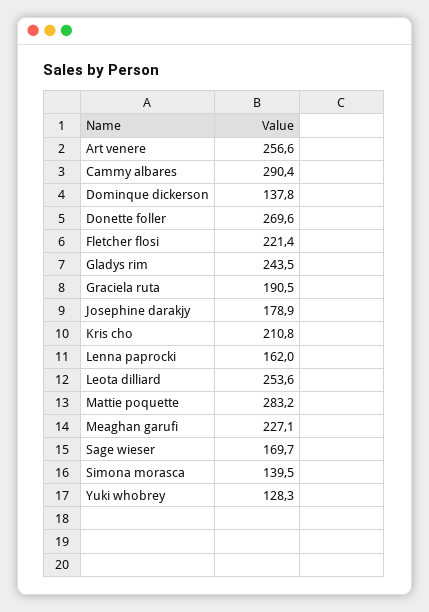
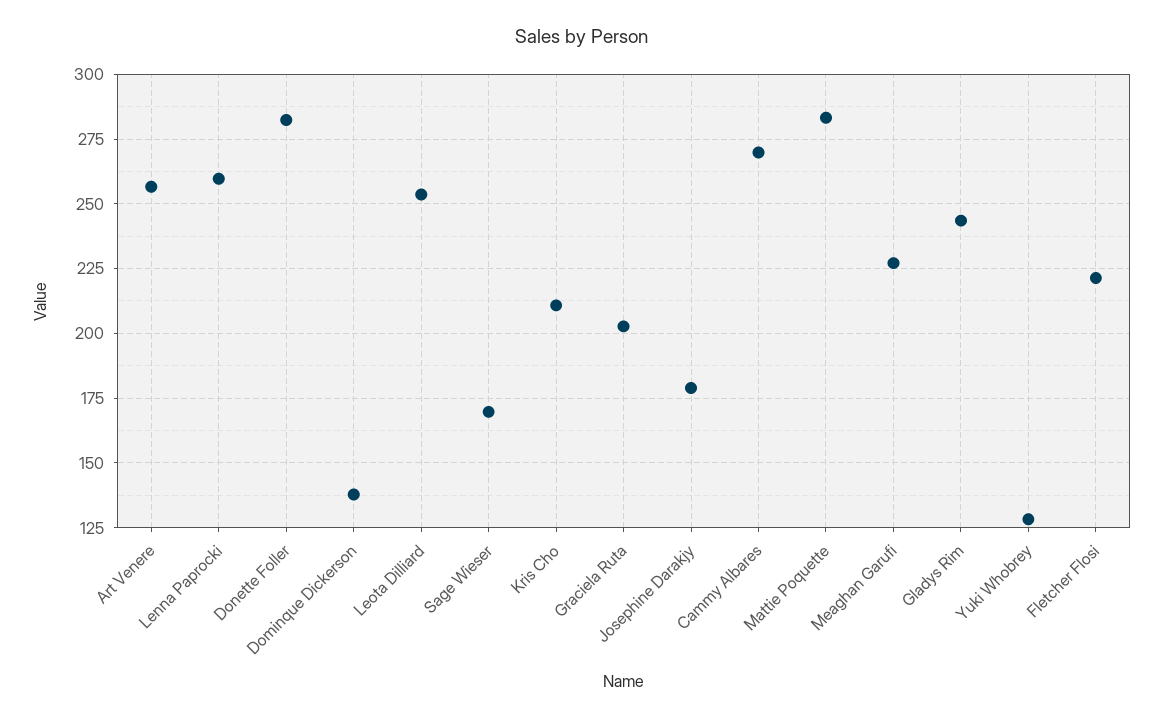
Cammy albares: 290.4 -> 270
Donette foller: 269.6 -> 282.5
Graciela ruta: 190.5 -> 202.5
Lenna paprocki: 162 -> 260
Simona morasca: 139.5 -> none

